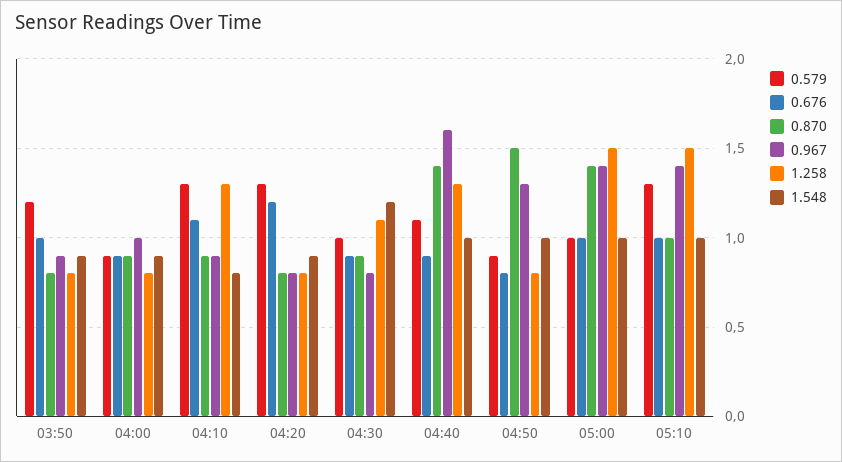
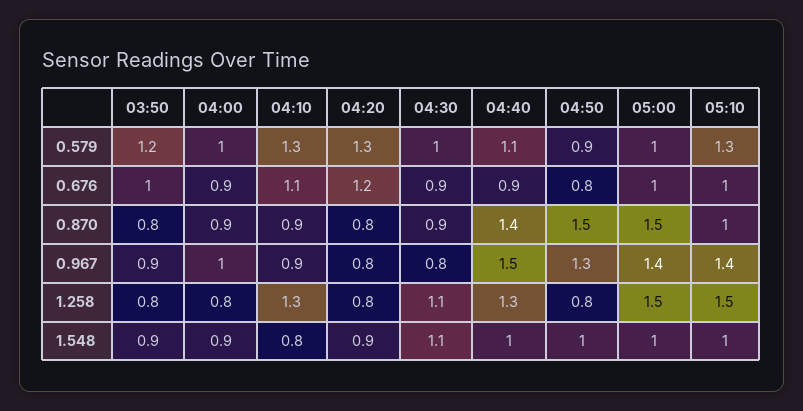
0.579, 04:00: 0.9 -> 1
1.548, 04:30: 1.2 -> 1.1
0.967, 04:40: 1.6 -> 1.5
0.870, 05:00: 1.4 -> 1.5

